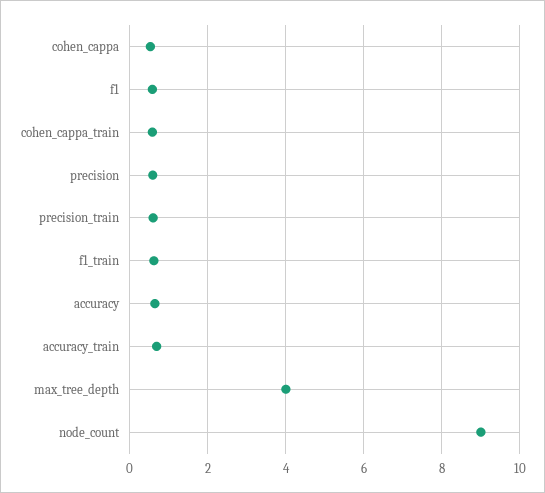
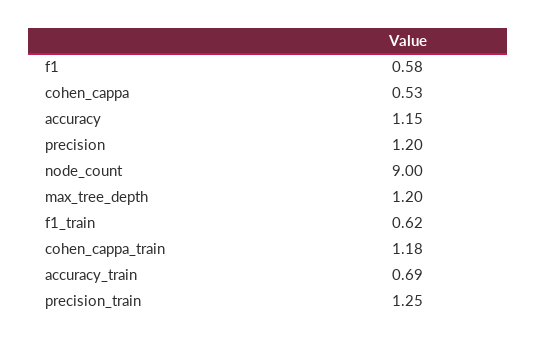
cohen_cappa_train: 0.6 -> 1.18
precision: 0.6 -> 1.2
precision_train: 0.6 -> 1.25
accuracy: 0.6 -> 1.15
max_tree_depth: 4 -> 1.2

